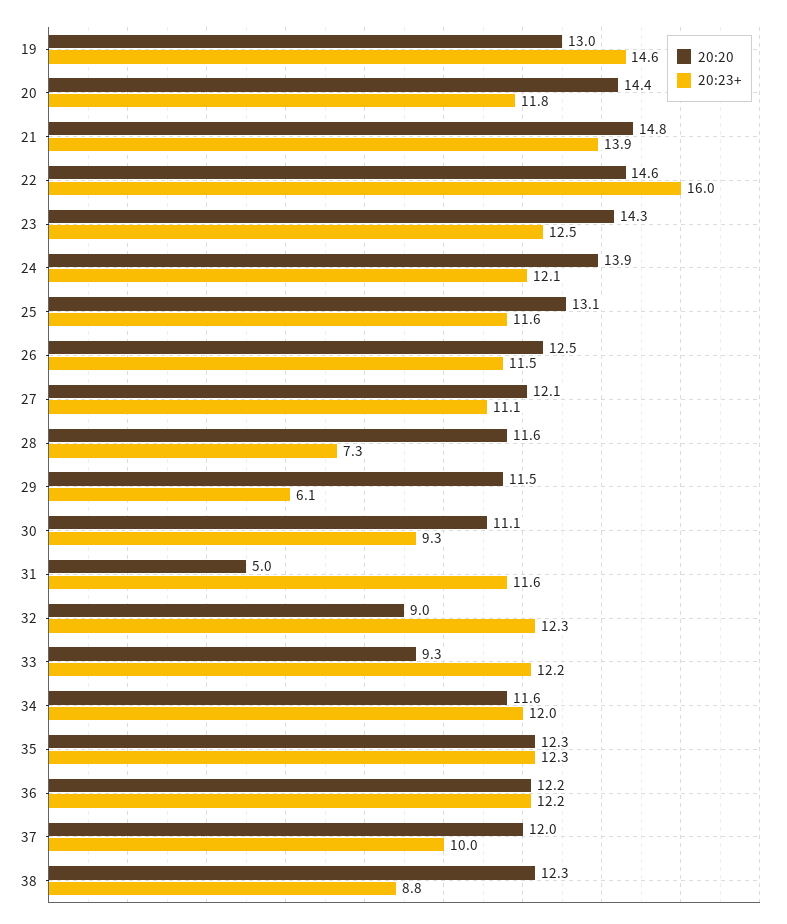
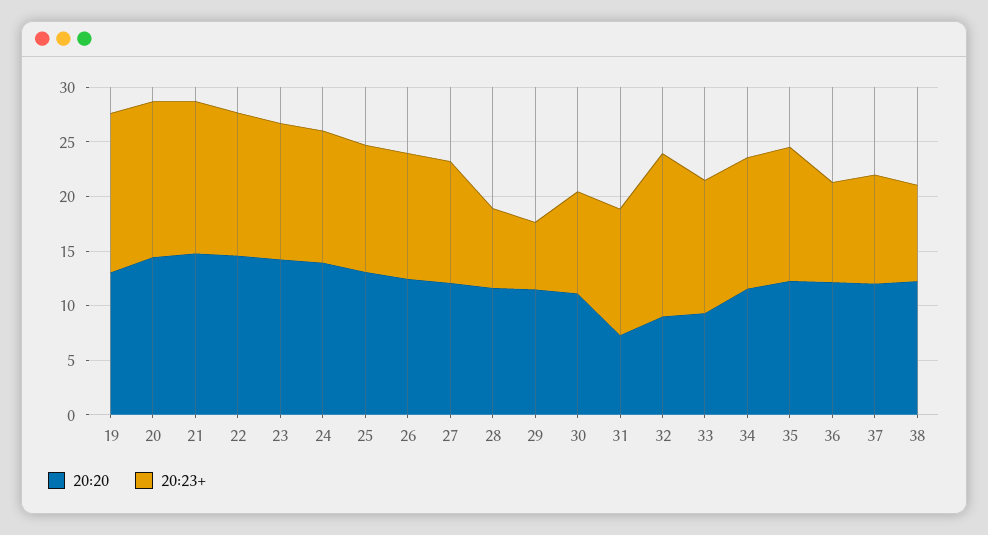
20:23+, 20: 11.8 -> 14
20:23+, 22: 16 -> 13
20:20, 31: 5 -> 7
20:23+, 32: 12.3 -> 15
20:23+, 36: 12.2 -> 9

